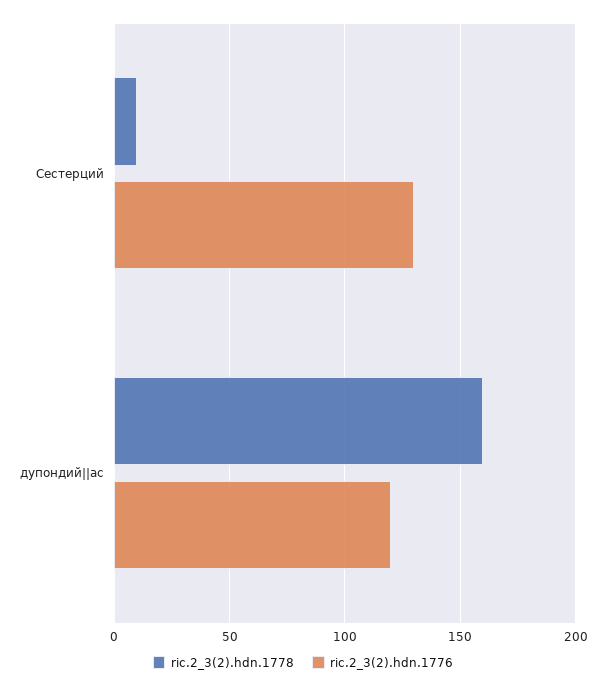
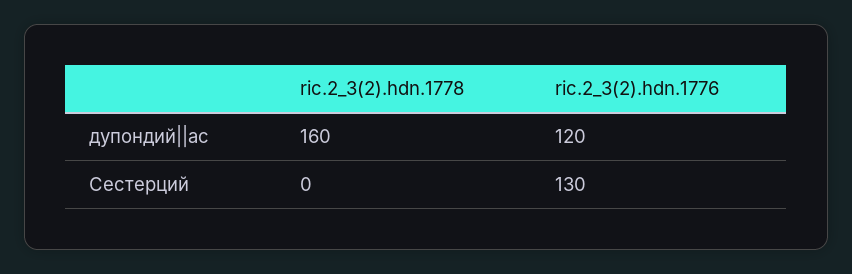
ric.2_3(2).hdn.1778, Cестерций: 10 -> 0

